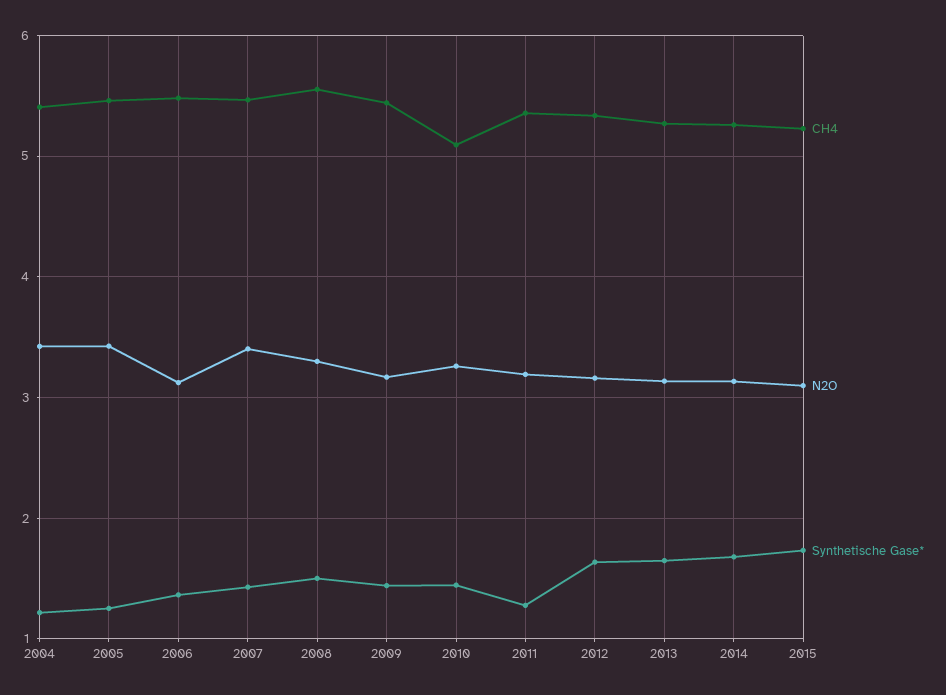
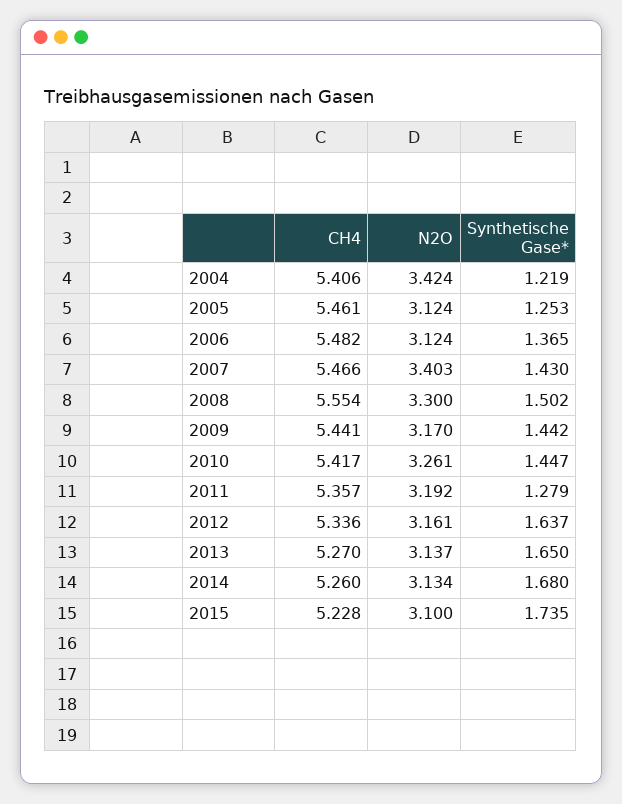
N2O, 2005: 3.4 -> 3.124
CH4, 2010: 5.1 -> 5.417

